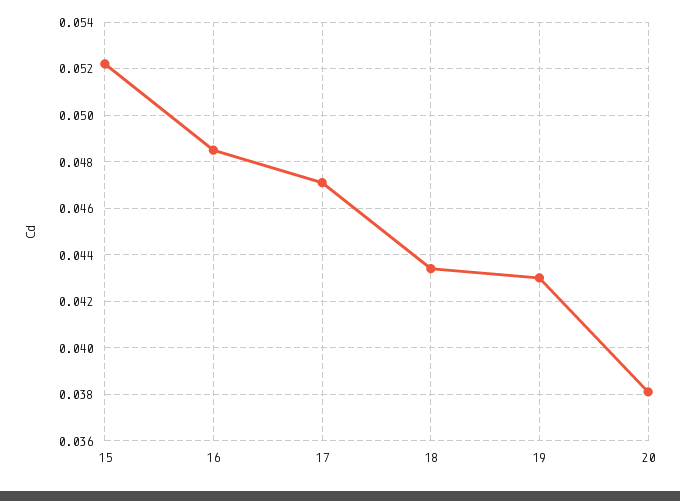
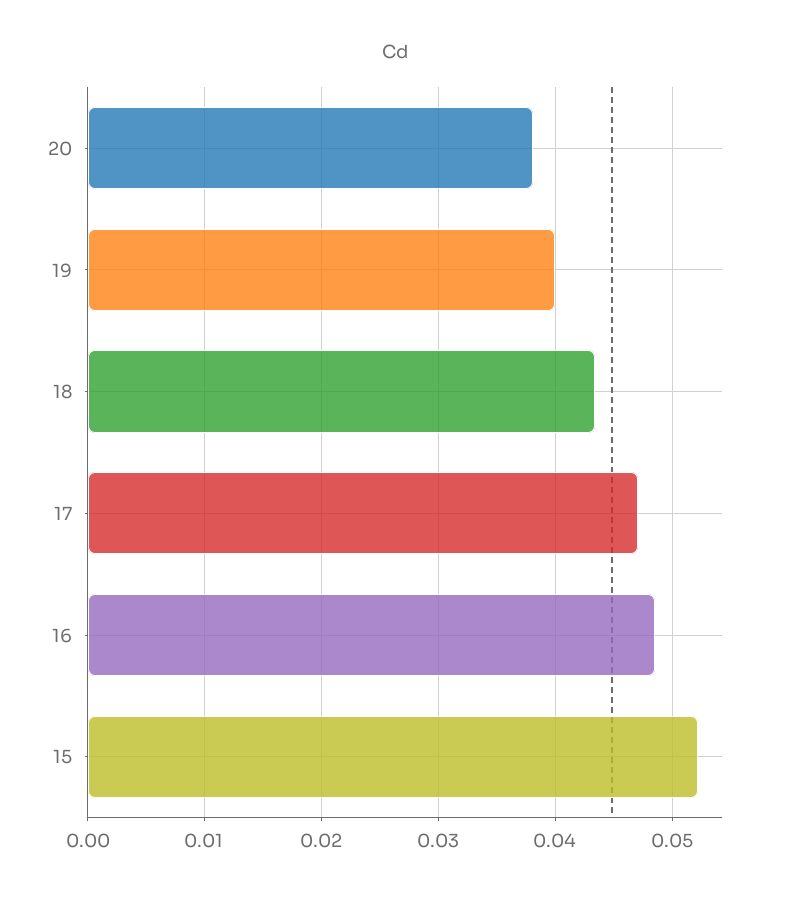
19: 0.043 -> 0.04

